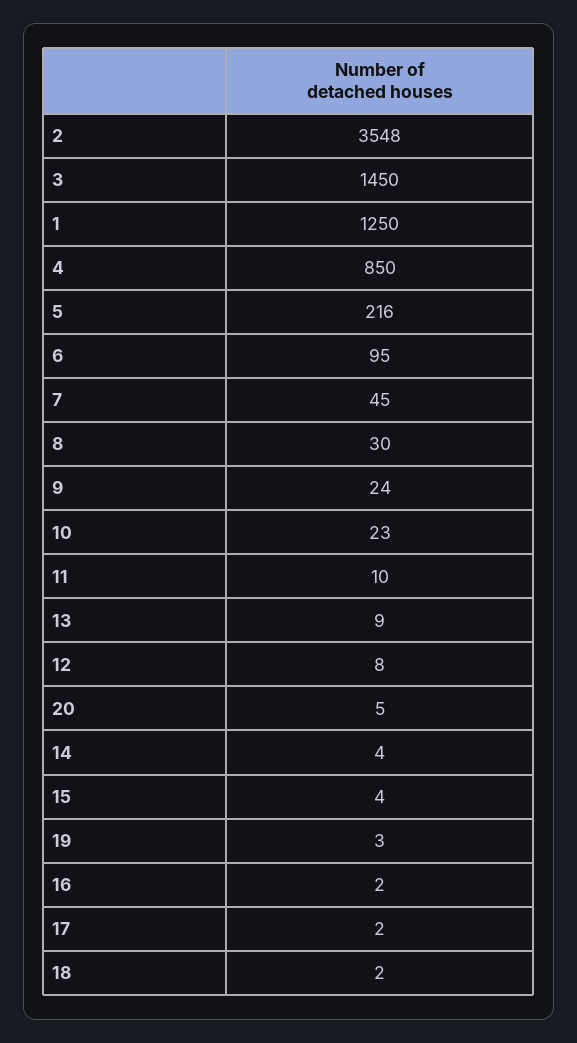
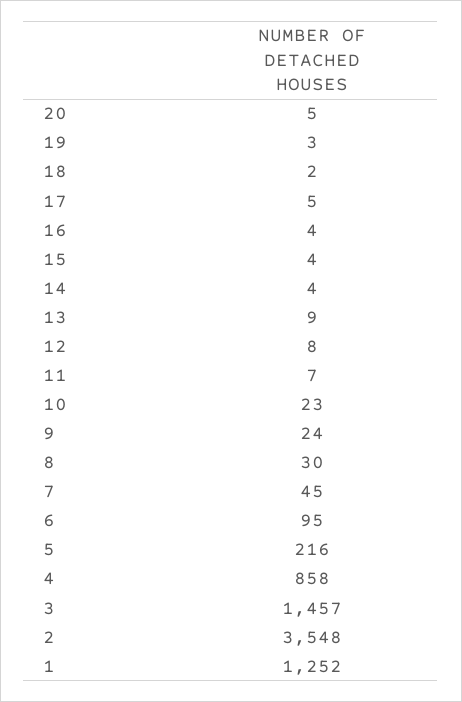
3: 1450 -> 1457
1: 1250 -> 1252
4: 850 -> 858
11: 10 -> 7
16: 2 -> 4
17: 2 -> 5

